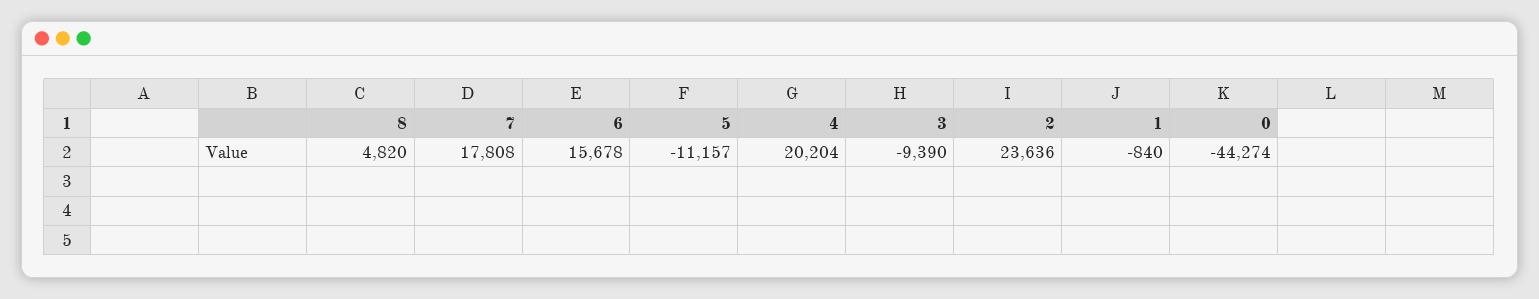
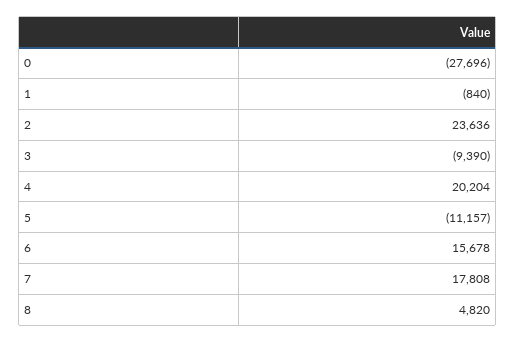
0: -44274 -> -27696

